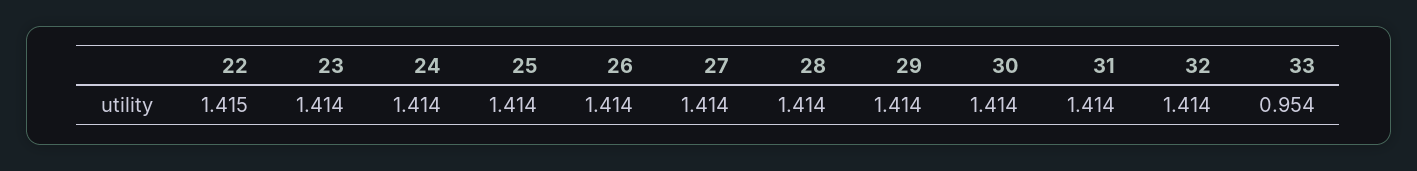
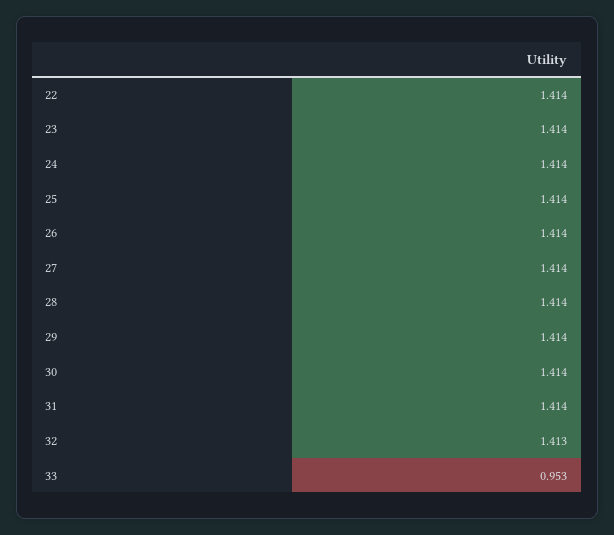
22: 1.415 -> 1.414
32: 1.414 -> 1.413
33: 0.954 -> 0.953

